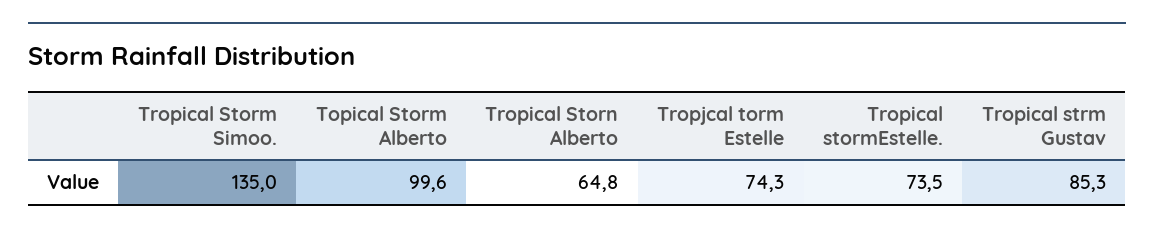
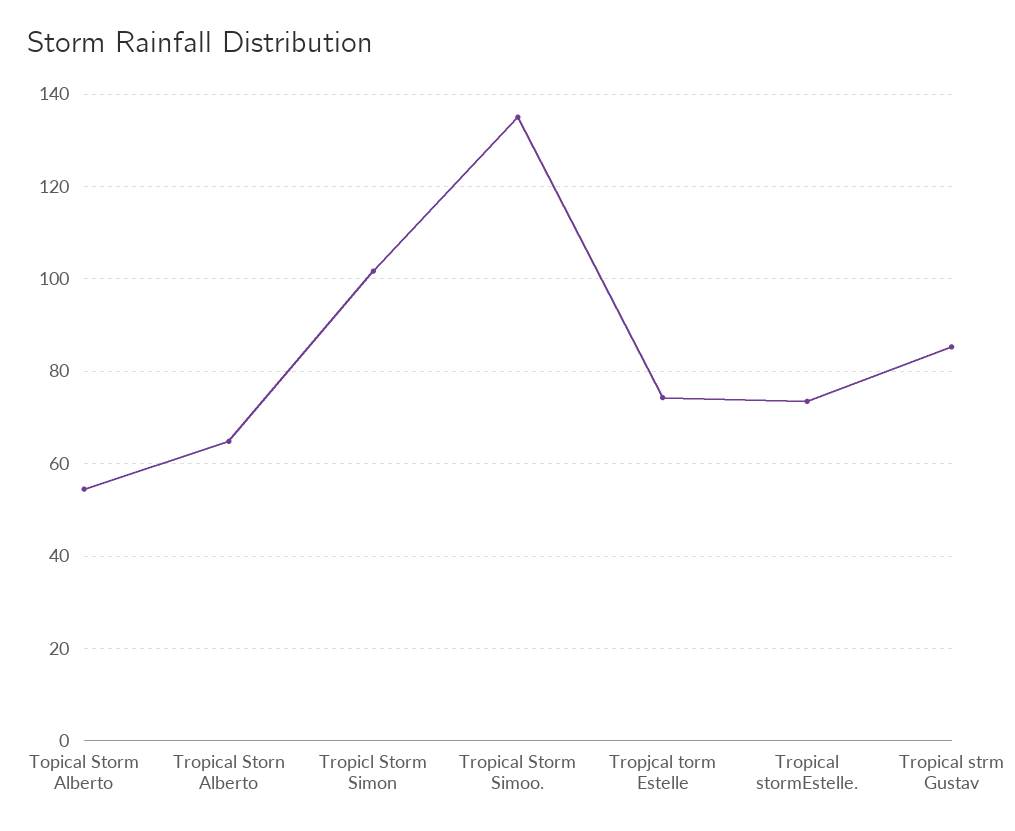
Topical Storm Alberto: 99.6 -> 54
Tropicl Storm Simon: none -> 102

